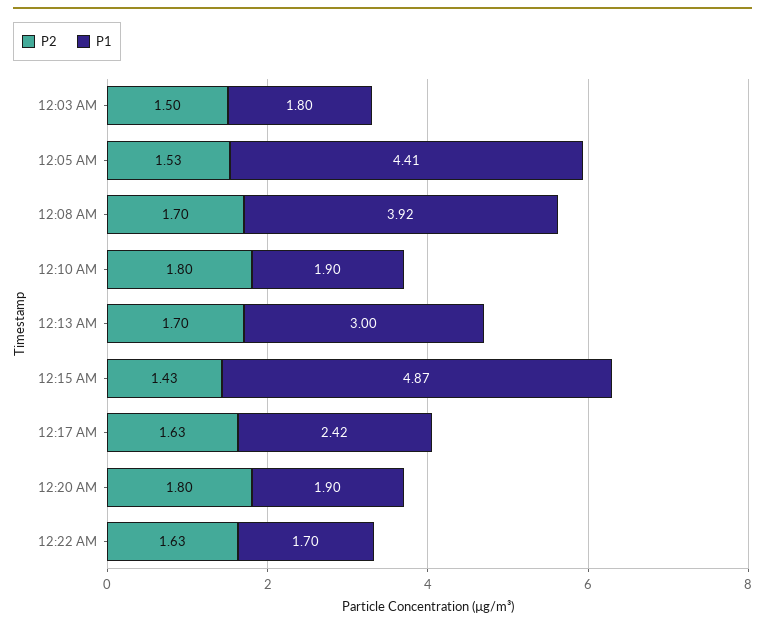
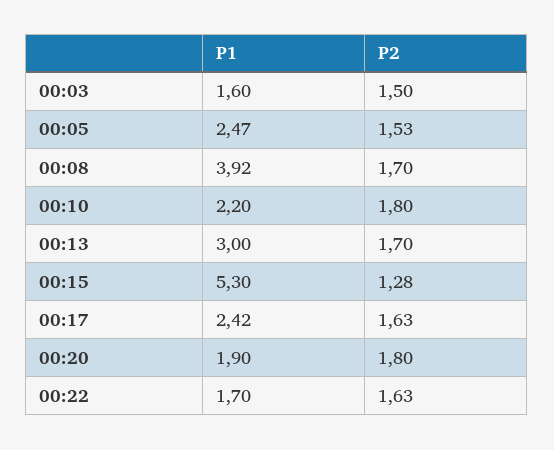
P1, 12:03 AM: 1.8 -> 1.6
P1, 12:05 AM: 4.41 -> 2.47
P1, 12:10 AM: 1.9 -> 2.2
P2, 12:15 AM: 1.43 -> 1.28
P1, 12:15 AM: 4.87 -> 5.3

